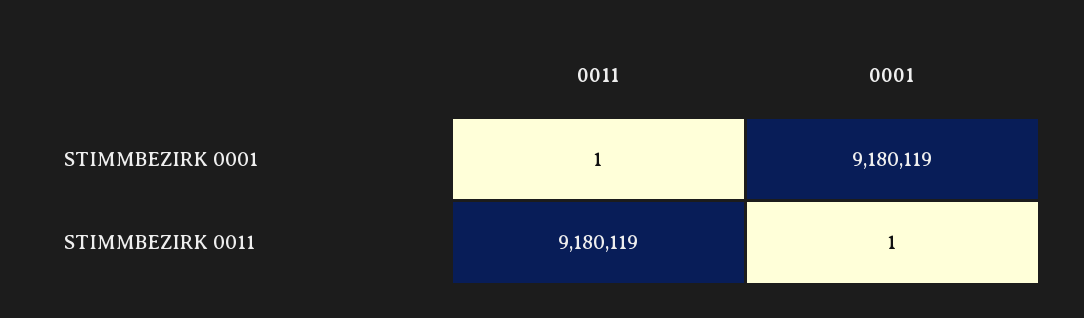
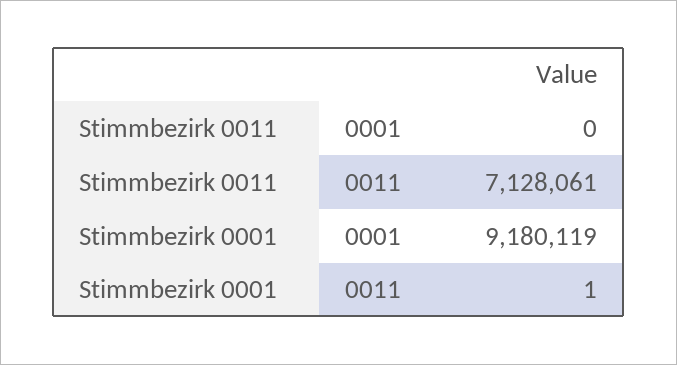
0011, STIMMBEZIRK 0011: 9180119 -> 7128061
0001, STIMMBEZIRK 0011: 1 -> 0

